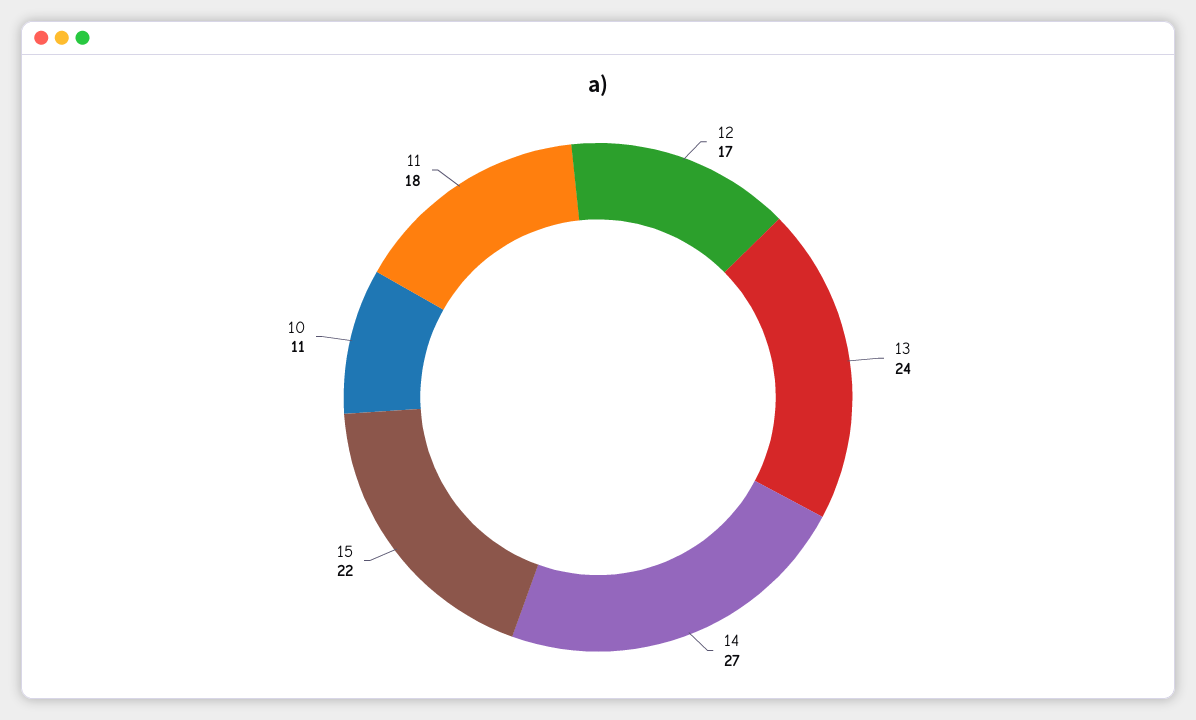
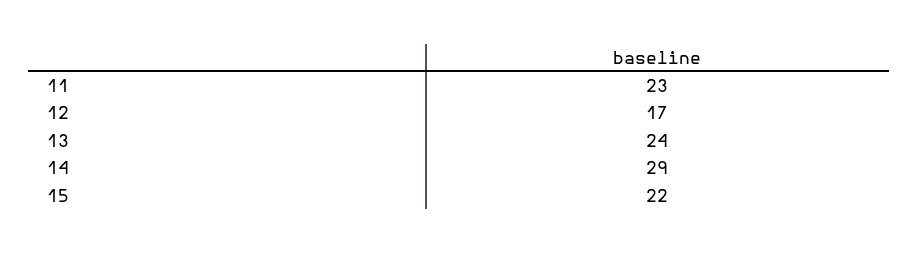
14: 27 -> 29
10: 11 -> none
11: 18 -> 23

